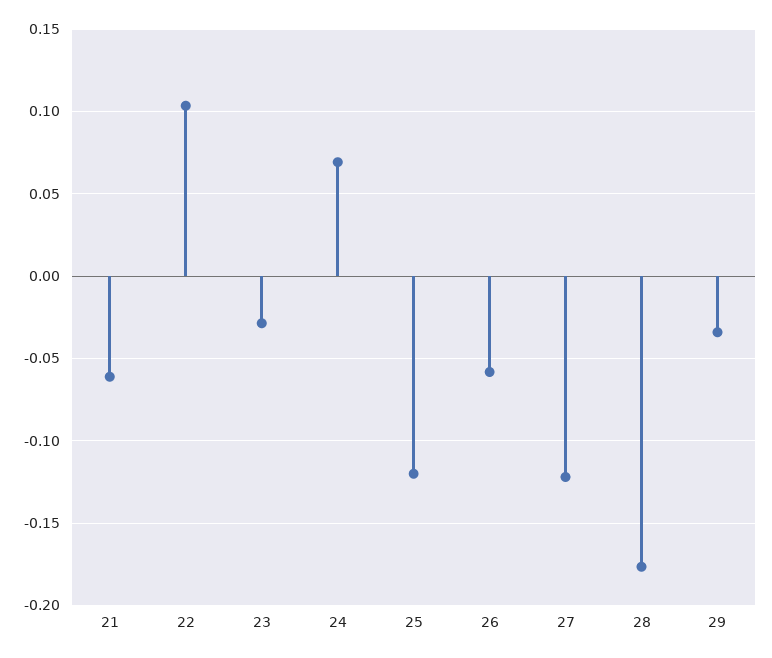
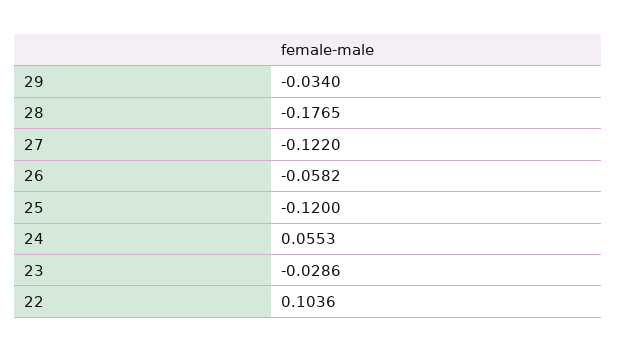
21: -0.06 -> none
24: 0.07 -> 0.0553

